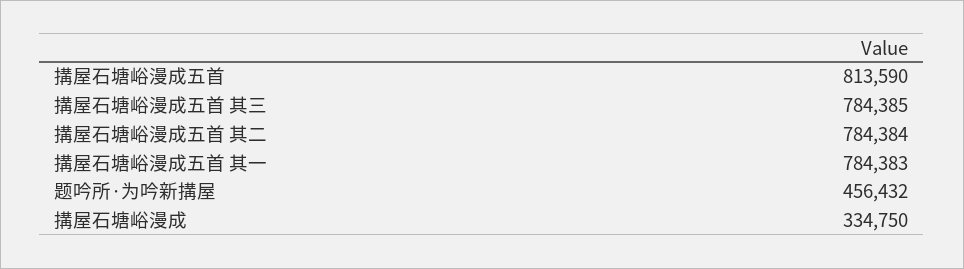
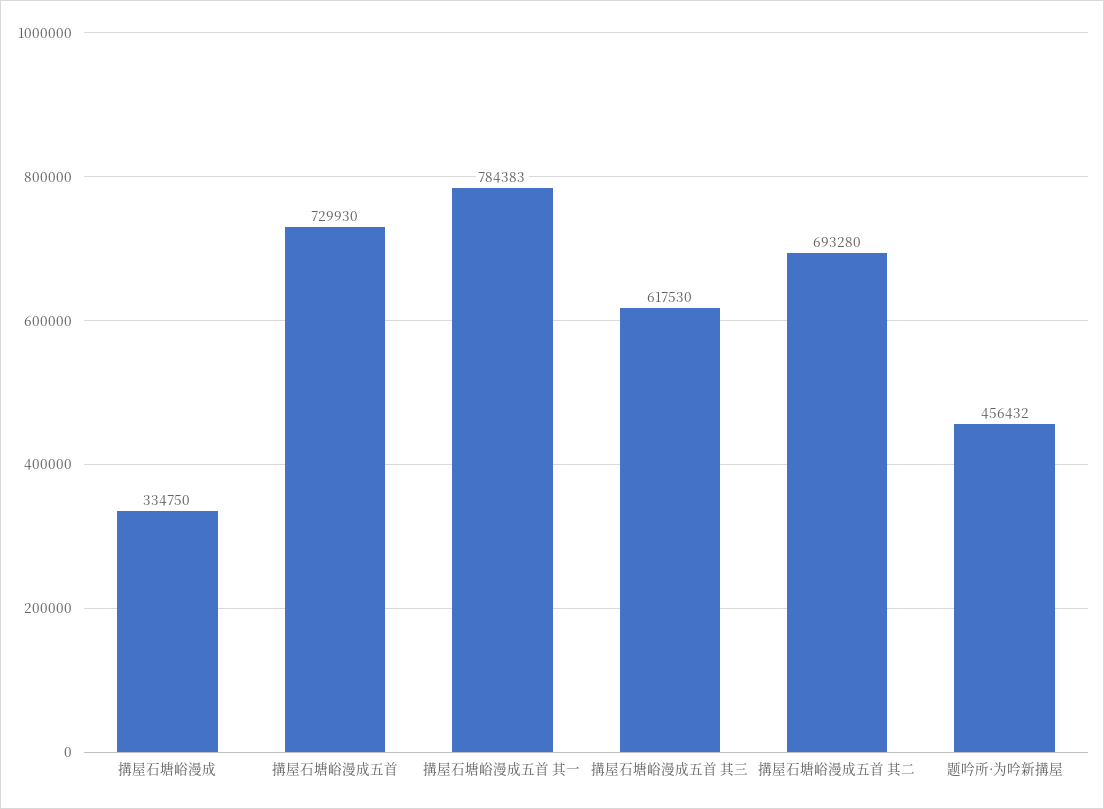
搆屋石塘峪漫成五首: 813590 -> 729930
搆屋石塘峪漫成五首 其三: 784385 -> 617530
搆屋石塘峪漫成五首 其二: 784384 -> 693280

